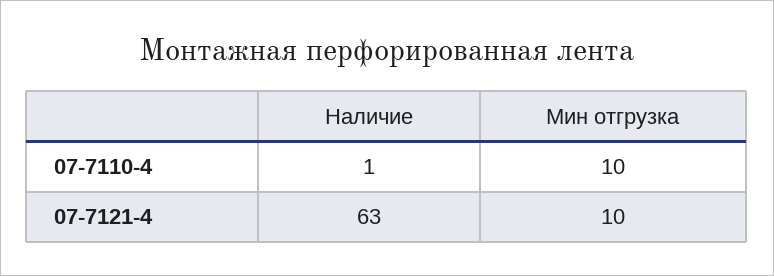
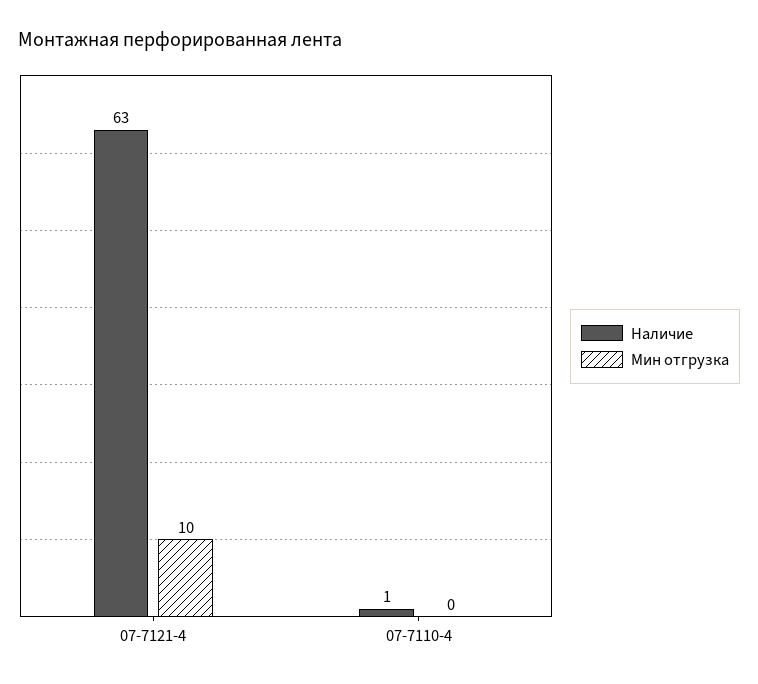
Мин отгрузка, 07-7110-4: 10 -> 0

